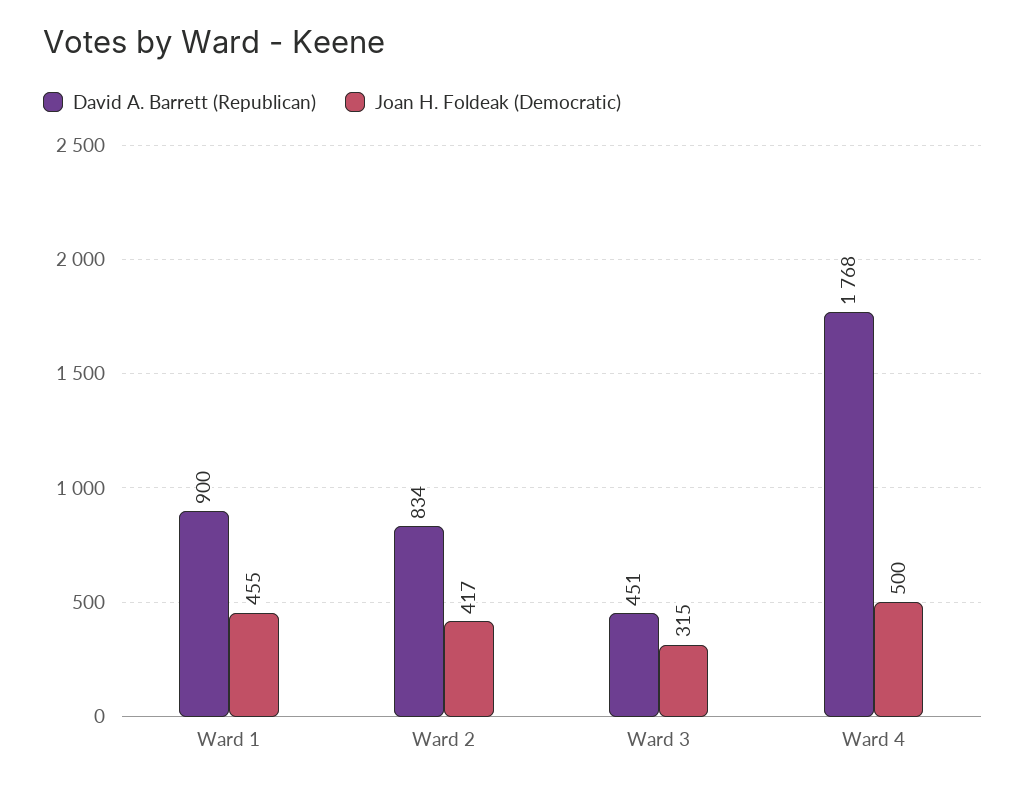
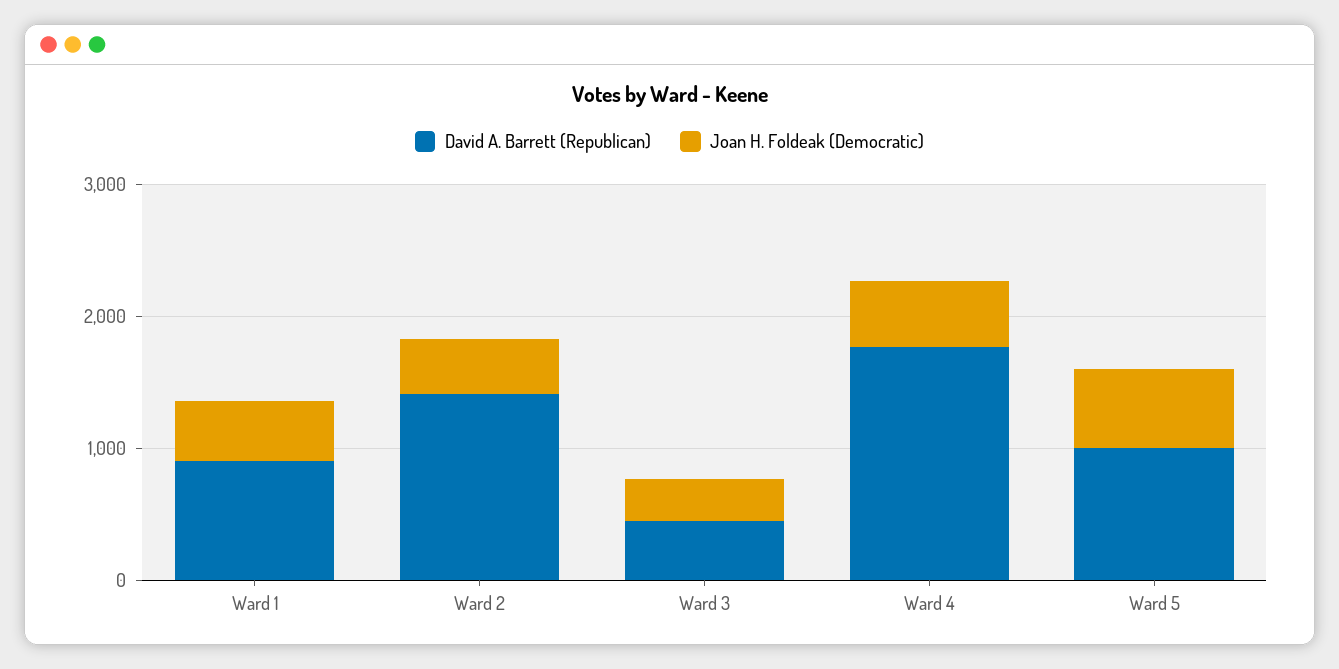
David A. Barrett (Republican), Ward 2: 834 -> 1400
David A. Barrett (Republican), Ward 5: none -> 1000
Joan H. Foldeak (Democratic), Ward 5: none -> 600

